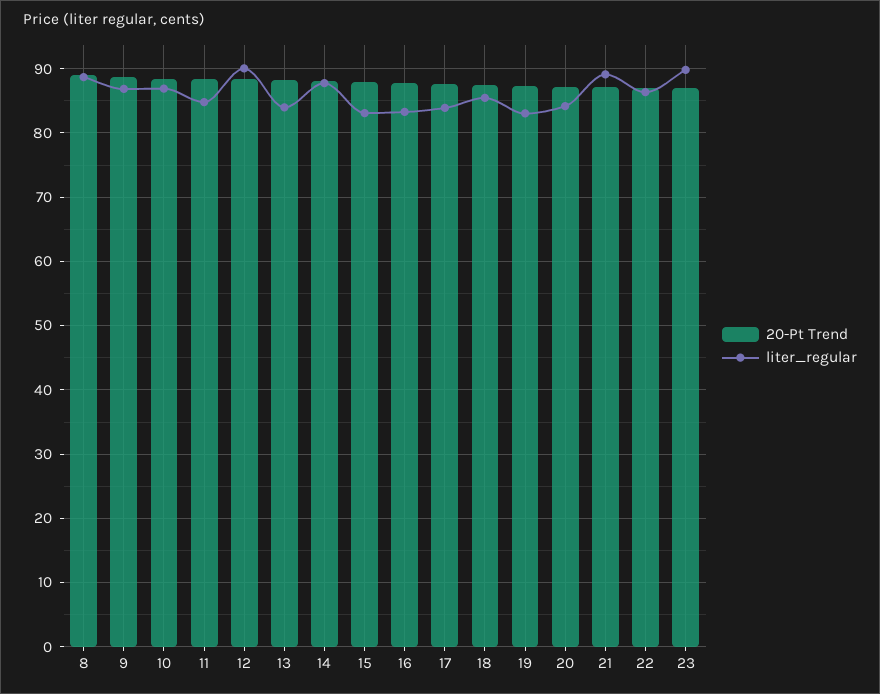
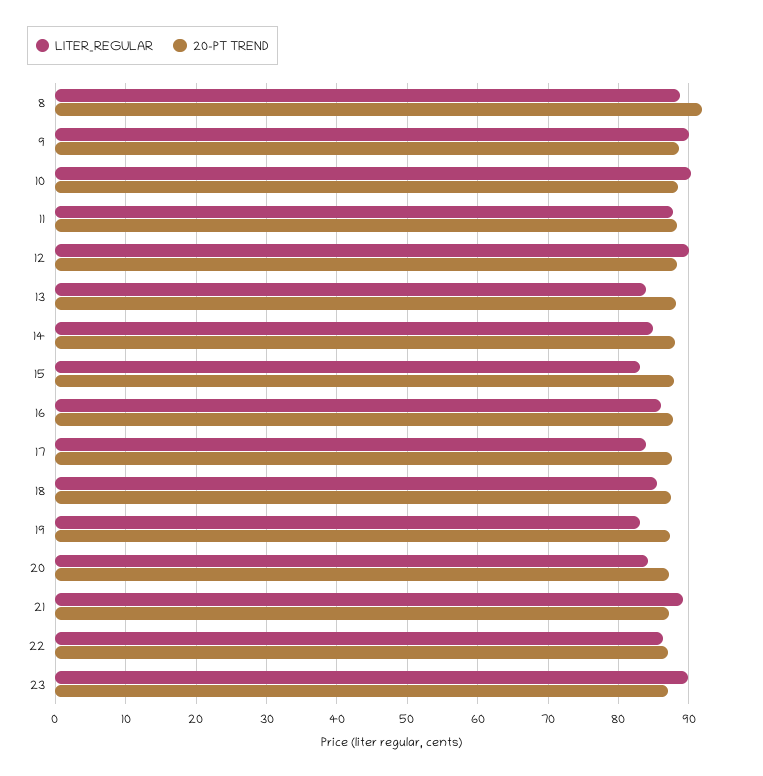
20-Pt Trend, 8: 89 -> 92
liter_regular, 9: 87 -> 90
liter_regular, 10: 87 -> 90
liter_regular, 11: 85 -> 88
liter_regular, 14: 88 -> 85
liter_regular, 16: 83 -> 86

